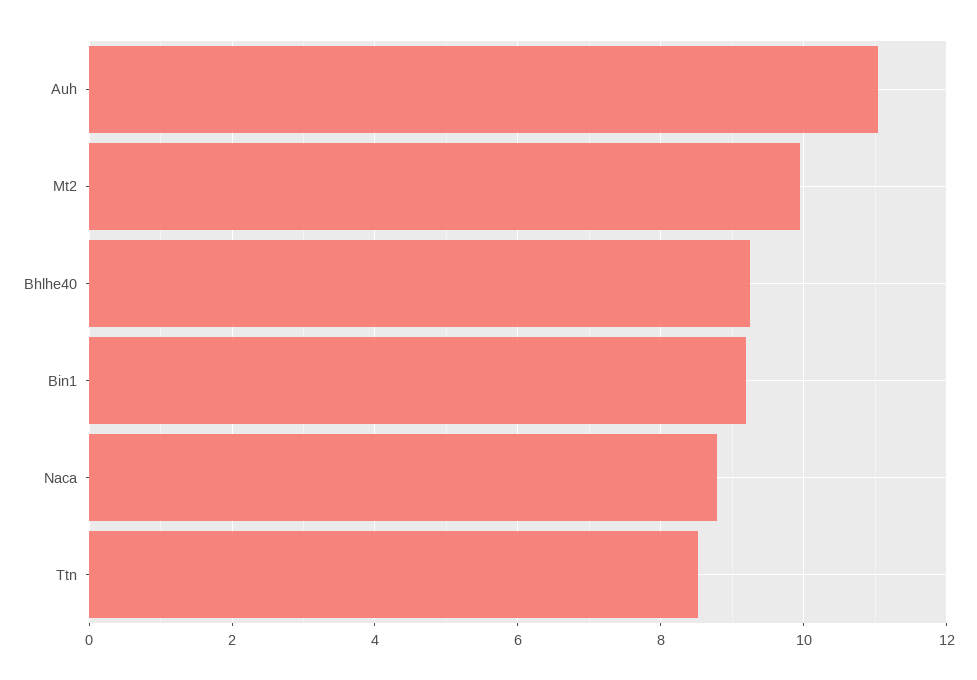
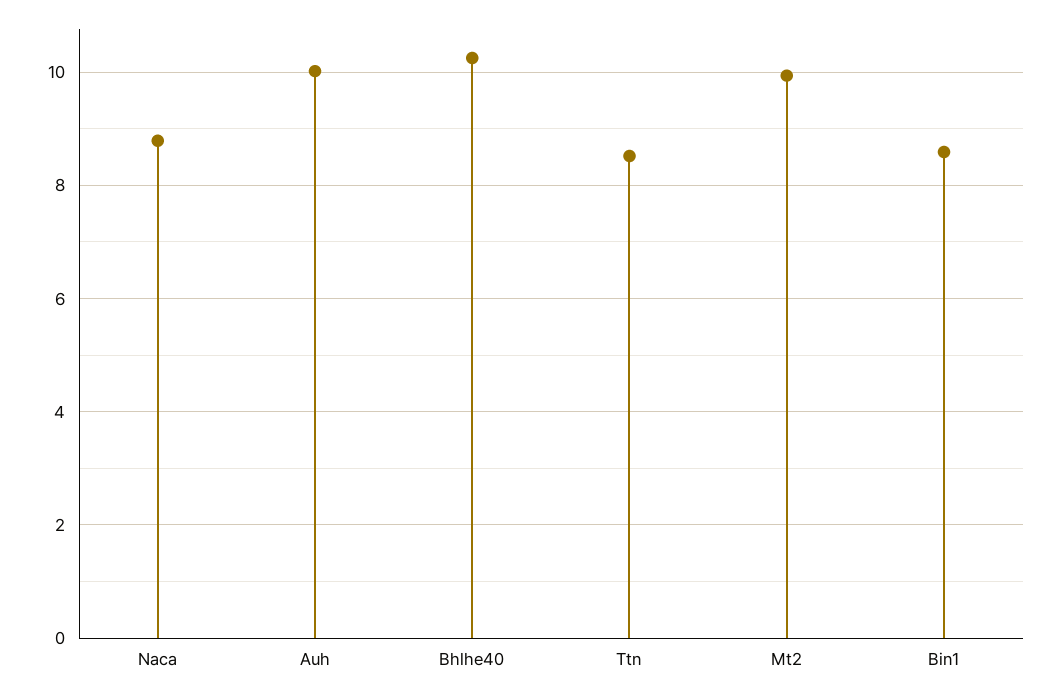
Auh: 11 -> 10
Bhlhe40: 9.2 -> 10.2
Bin1: 9.2 -> 8.6

